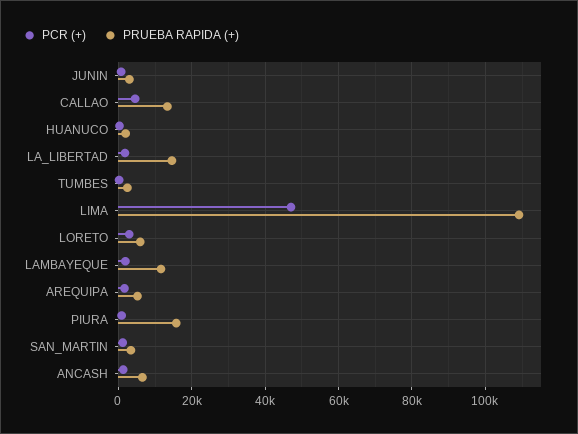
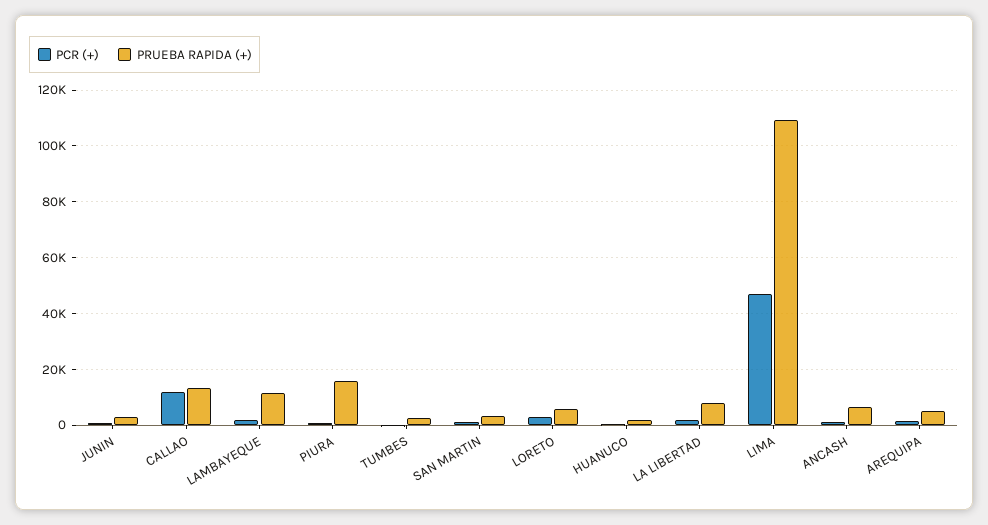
PCR (+), CALLAO: 4000 -> 12500
PRUEBA RAPIDA (+), LA_LIBERTAD: 14000 -> 7500

